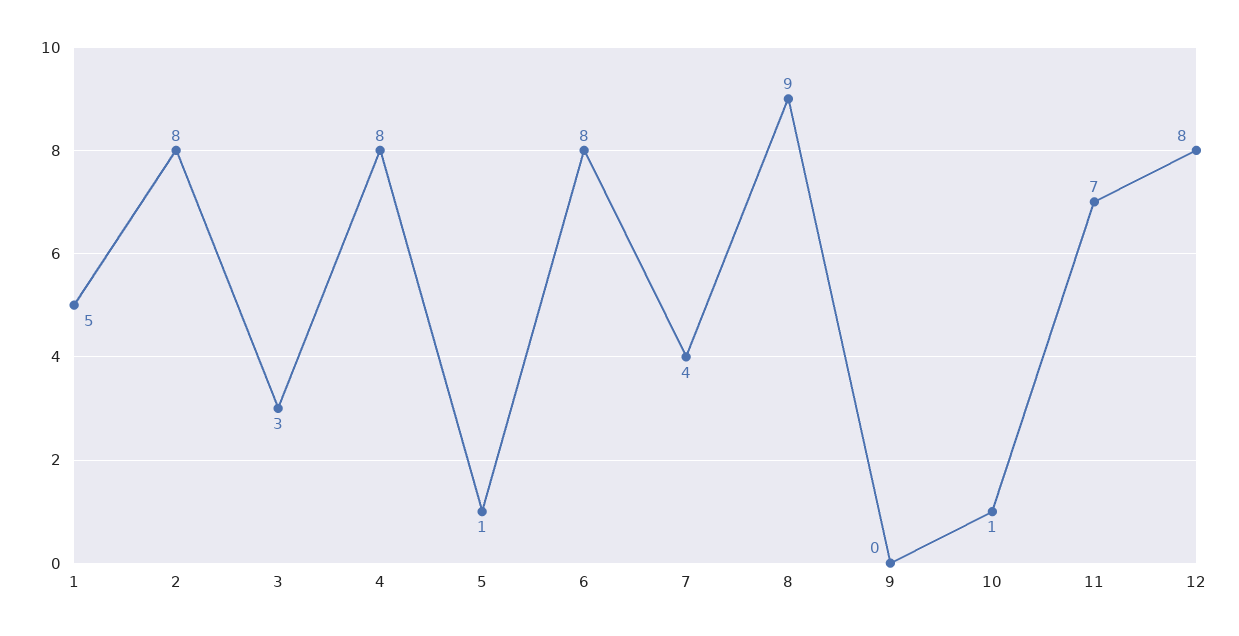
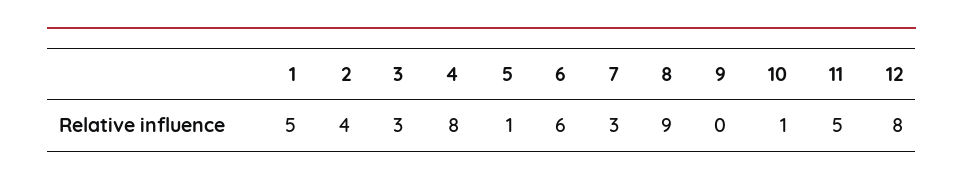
2: 8 -> 4
6: 8 -> 6
7: 4 -> 3
11: 7 -> 5

